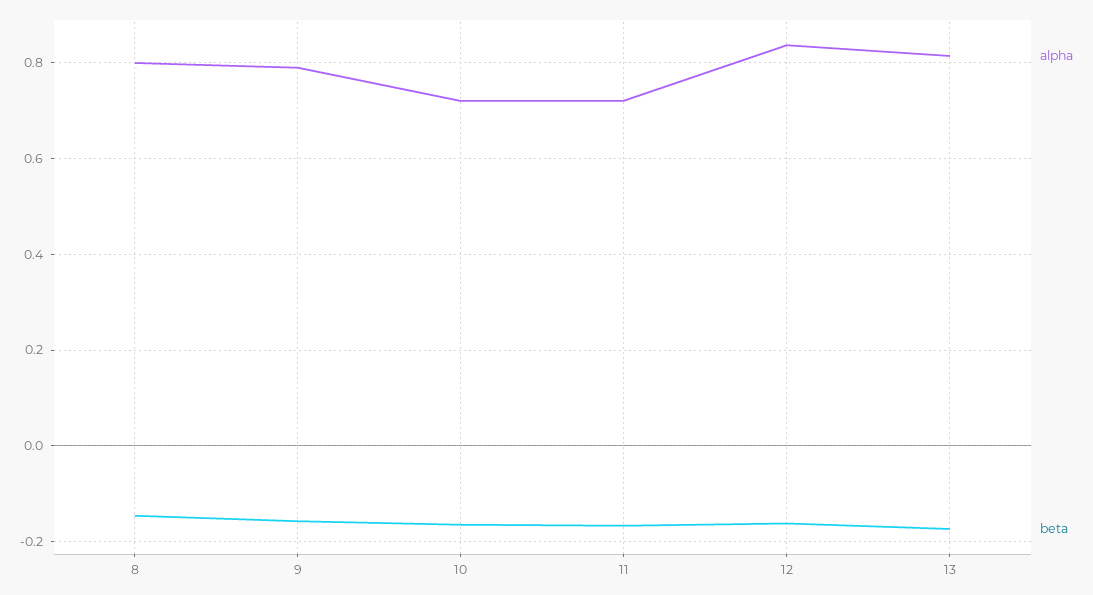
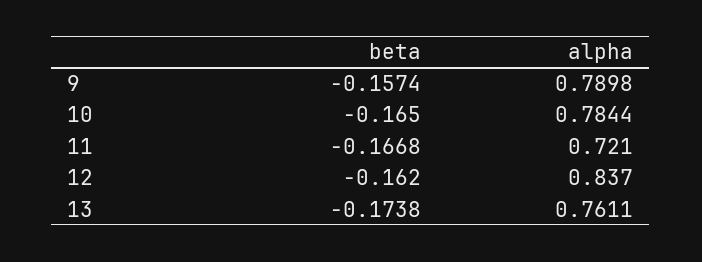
alpha, 8: 0.8 -> none
beta, 8: -0.14 -> none
alpha, 10: 0.72 -> 0.7844
alpha, 13: 0.82 -> 0.7611

